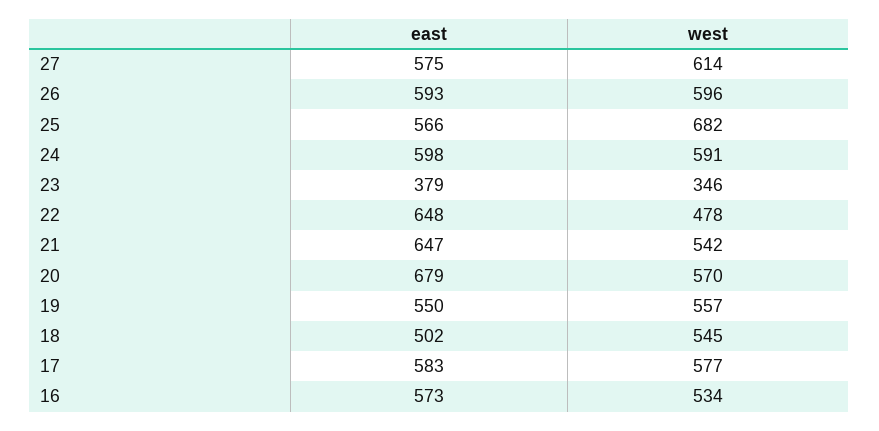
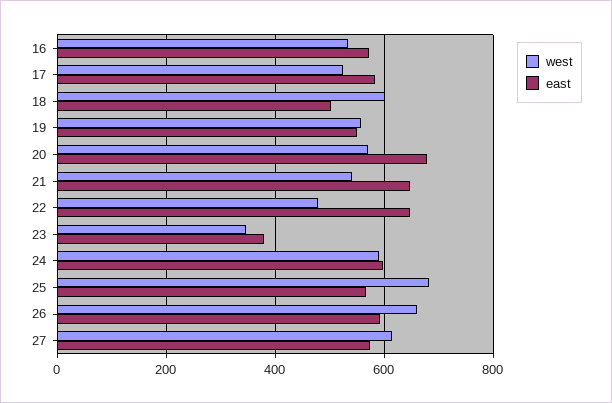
west, 26: 596 -> 660
west, 18: 545 -> 600
west, 17: 577 -> 520

